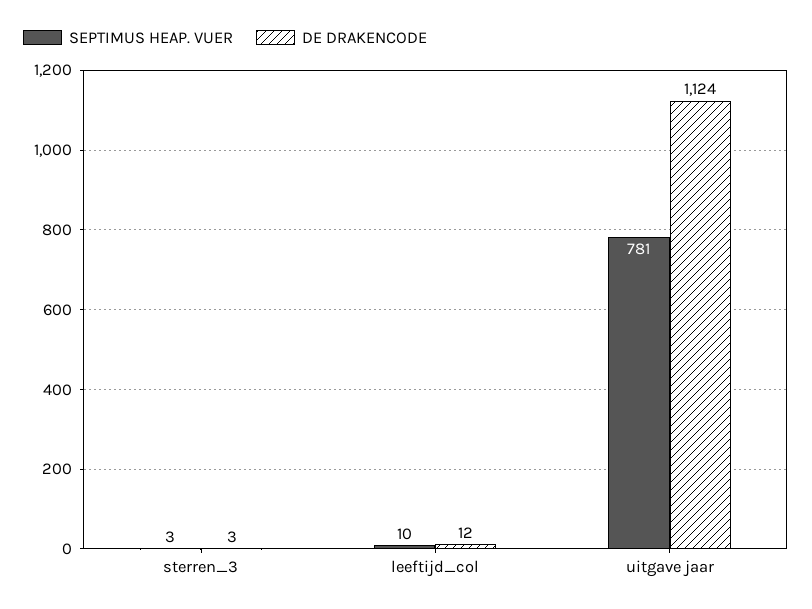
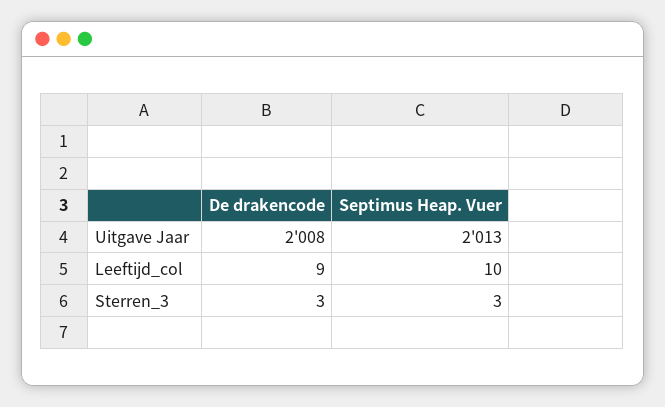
DE DRAKENCODE, leeftijd_col: 12 -> 9
SEPTIMUS HEAP. VUER, uitgave jaar: 781 -> 2013
DE DRAKENCODE, uitgave jaar: 1124 -> 2008

